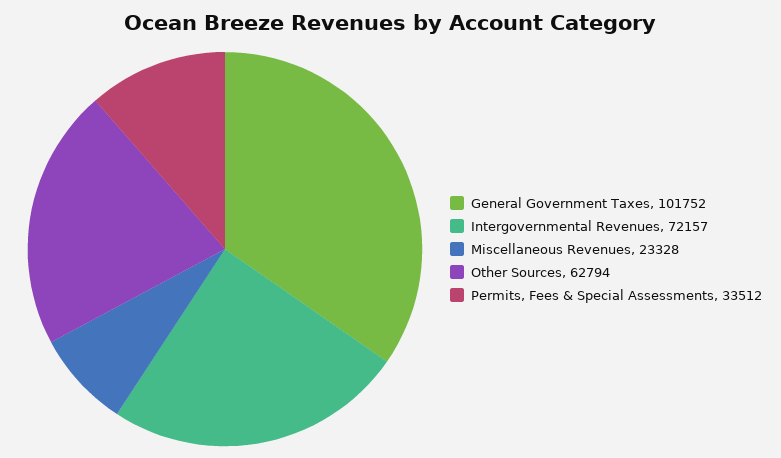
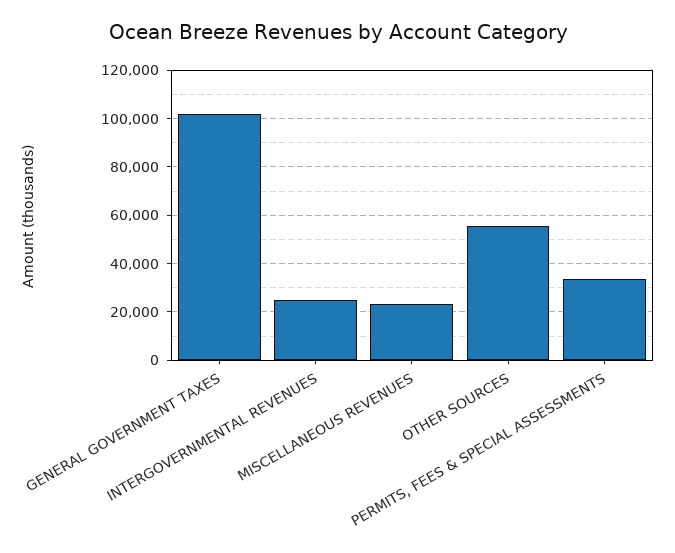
Intergovernmental Revenues: 72157 -> 25000
Other Sources: 62794 -> 55000

